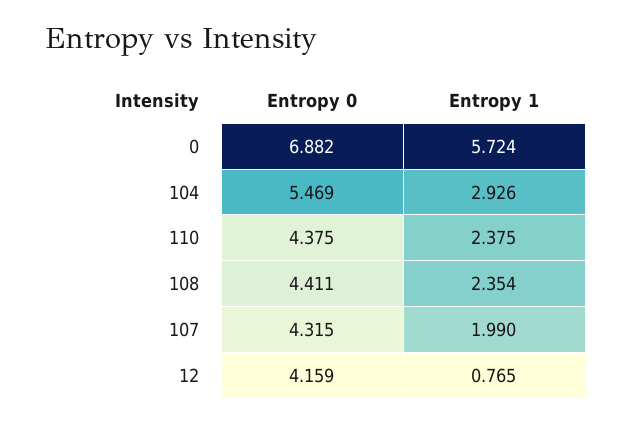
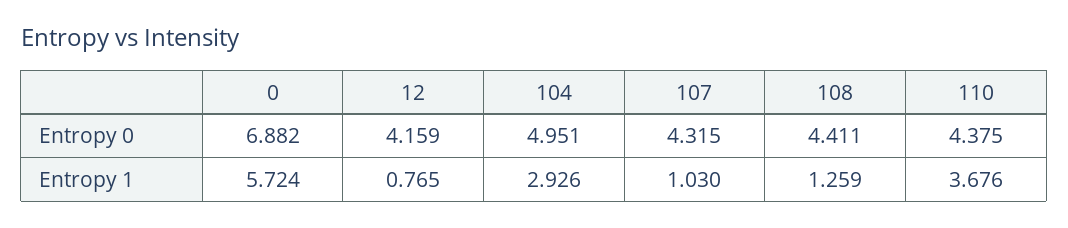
Entropy 0, 104: 5.469 -> 4.951
Entropy 1, 110: 2.375 -> 3.676
Entropy 1, 108: 2.354 -> 1.259
Entropy 1, 107: 1.99 -> 1.03

